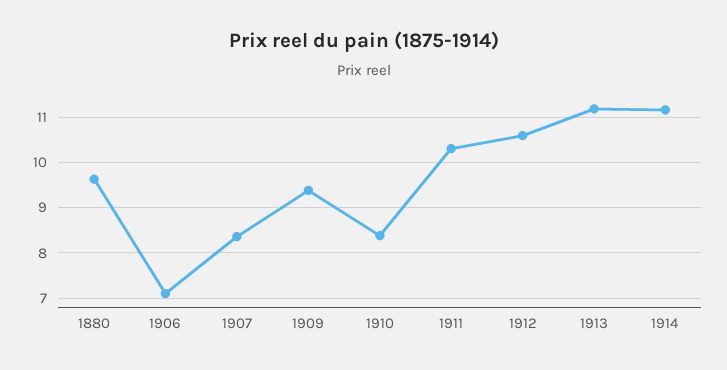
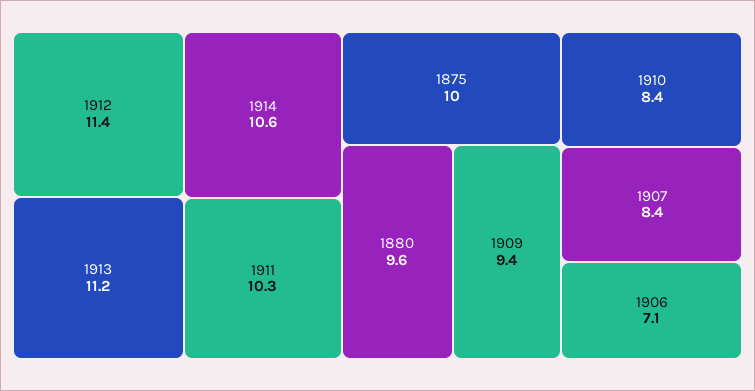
1912: 10.6 -> 11.4
1914: 11.2 -> 10.6
1875: none -> 10

